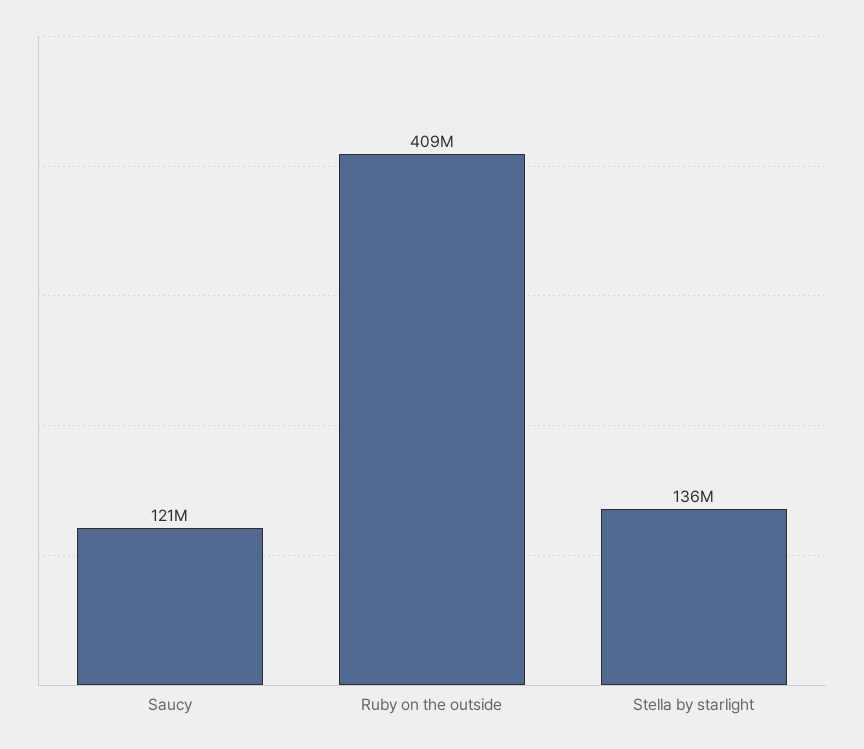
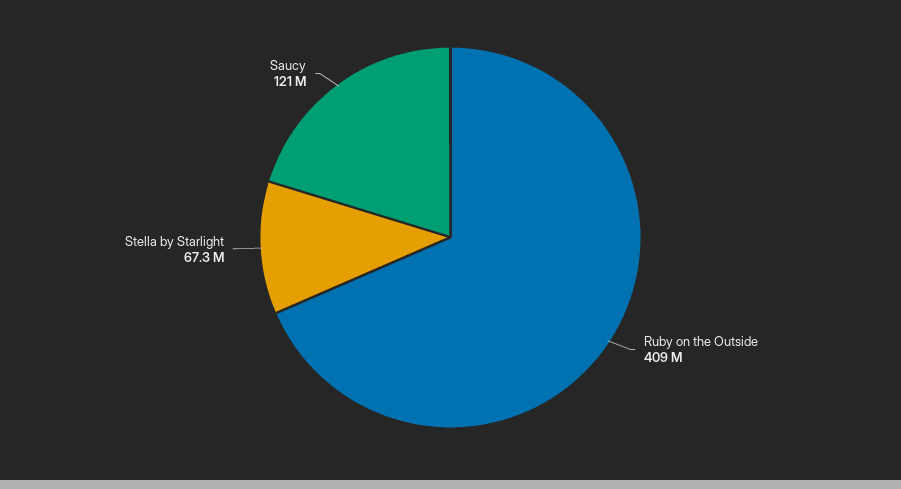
Stella by starlight: 136000000 -> 67300000

